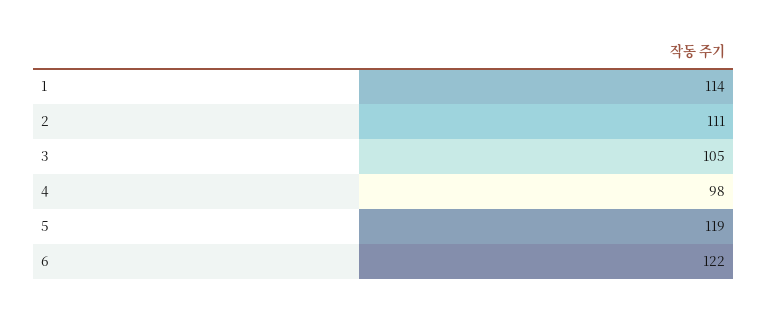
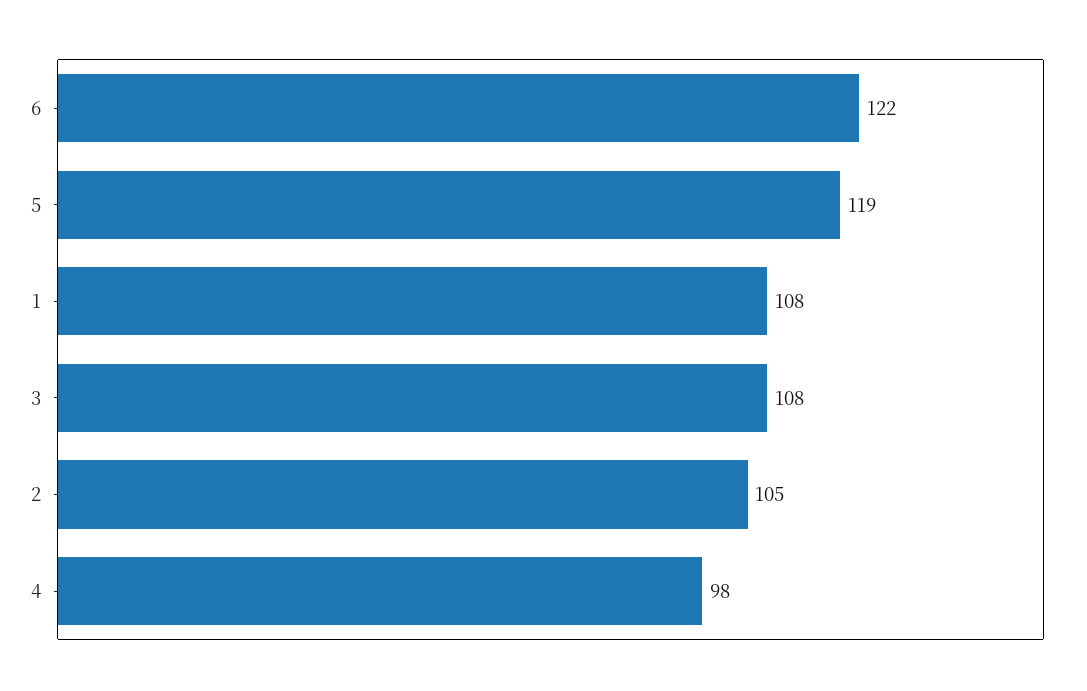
1: 114 -> 108
2: 111 -> 105
3: 105 -> 108

